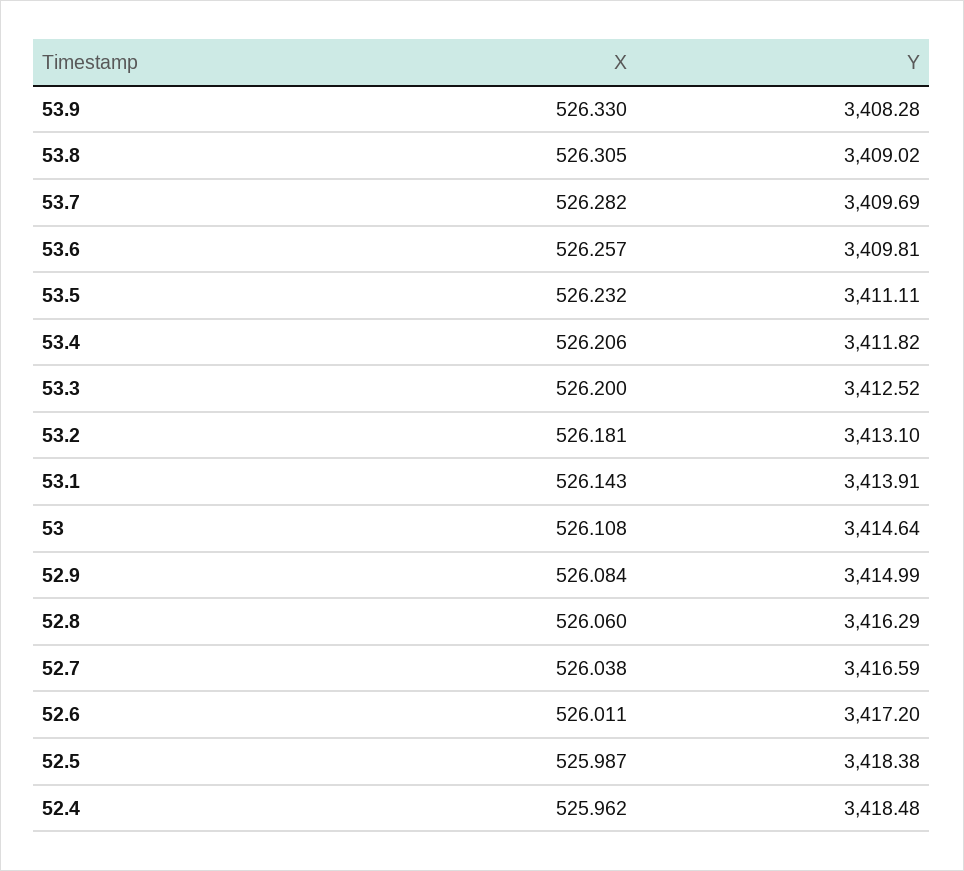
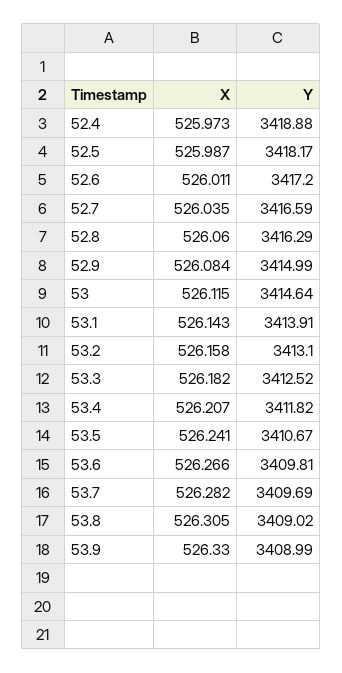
Y, 53.9: 3408.28 -> 3408.99
X, 53.6: 526.257 -> 526.266
X, 53.5: 526.232 -> 526.241
Y, 53.5: 3411.11 -> 3410.67
X, 53.4: 526.206 -> 526.207
X, 53.3: 526.2 -> 526.182
X, 53.2: 526.181 -> 526.158
X, 53: 526.108 -> 526.115
X, 52.7: 526.038 -> 526.035
Y, 52.5: 3418.38 -> 3418.17
X, 52.4: 525.962 -> 525.973
Y, 52.4: 3418.48 -> 3418.88

